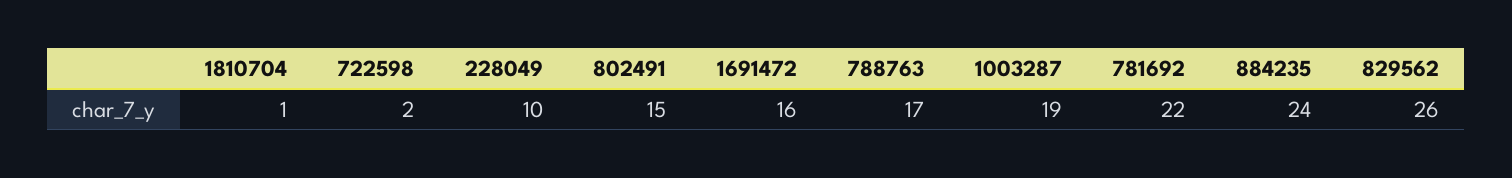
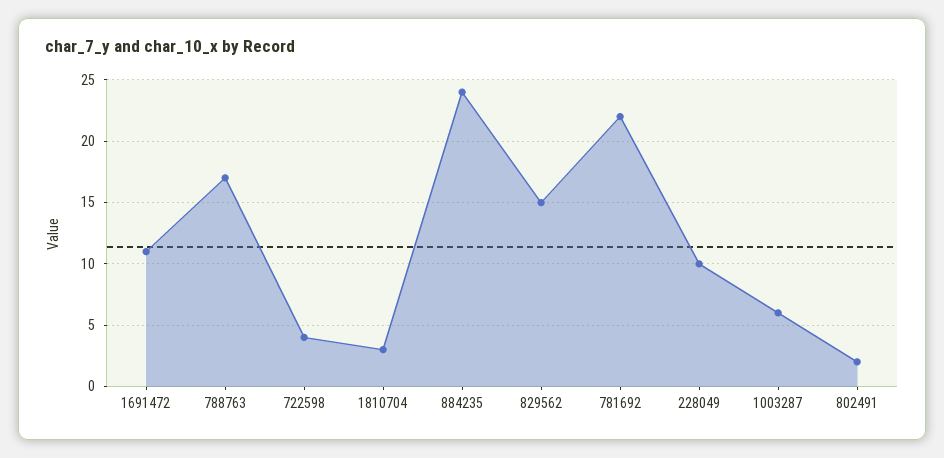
1810704: 1 -> 3
722598: 2 -> 4
802491: 15 -> 2
1691472: 16 -> 11
1003287: 19 -> 6
829562: 26 -> 15

